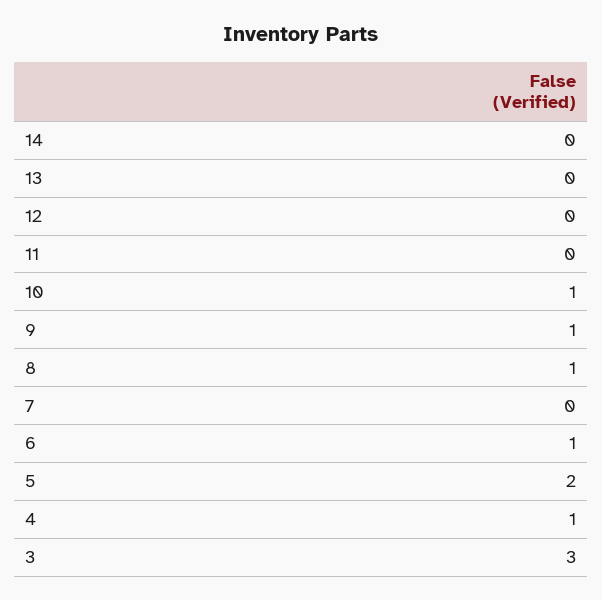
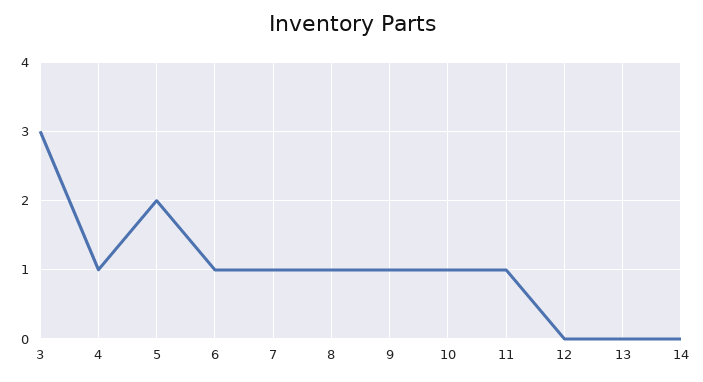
11: 0 -> 1
7: 0 -> 1

